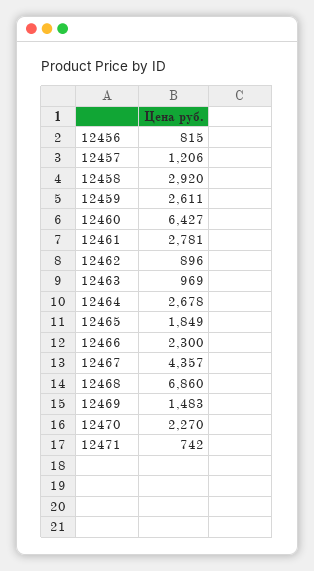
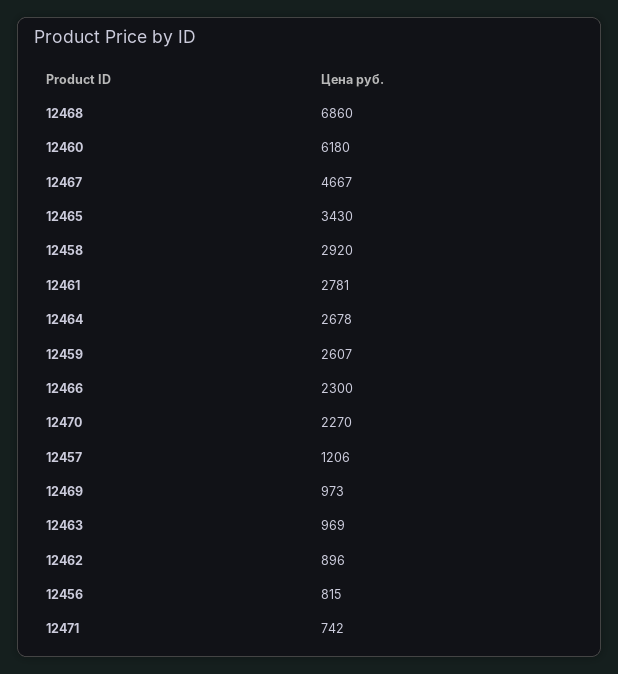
12459: 2611 -> 2607
12460: 6427 -> 6180
12465: 1849 -> 3430
12467: 4357 -> 4667
12469: 1483 -> 973

